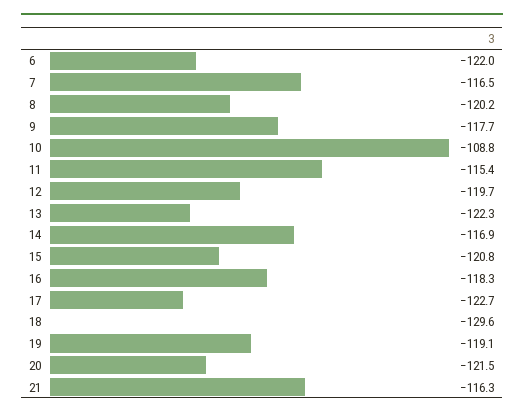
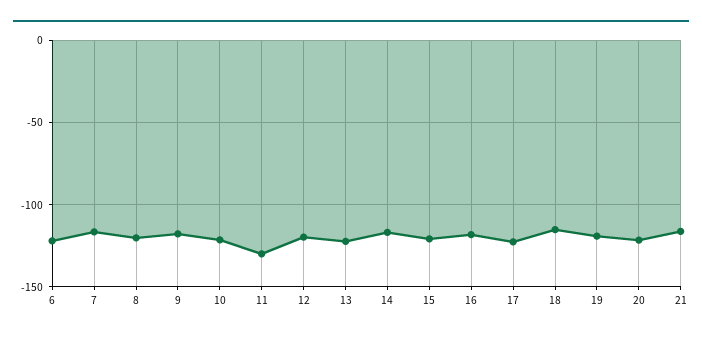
10: -108.8 -> -120
11: -115.4 -> -130
18: -129.6 -> -115

